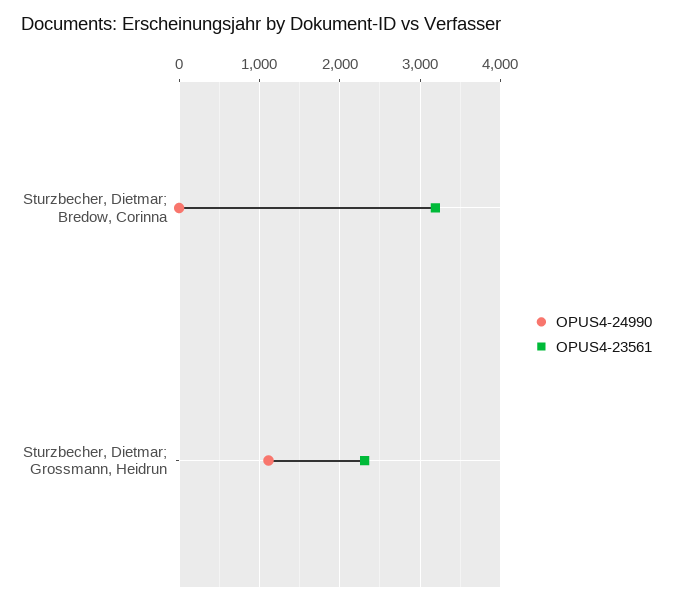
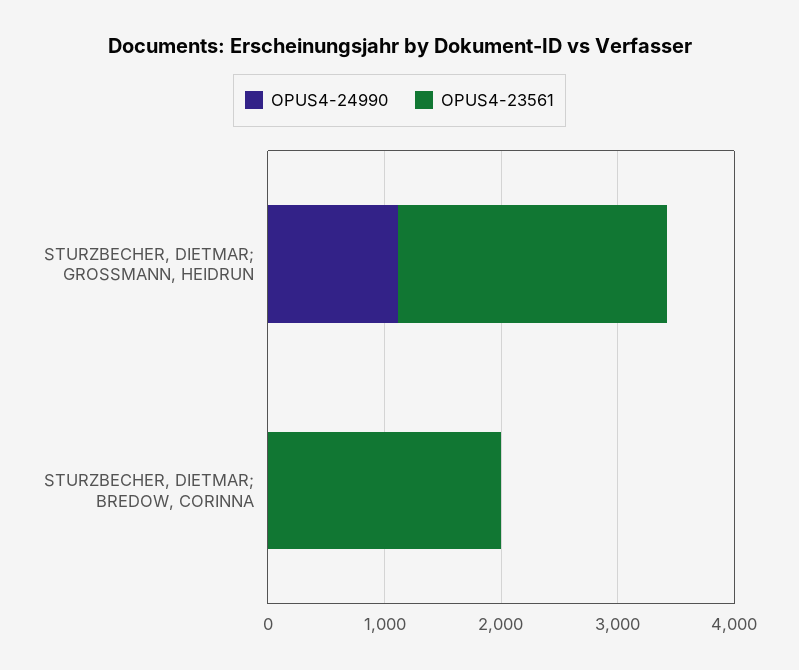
OPUS4-23561, Sturzbecher, Dietmar; Bredow, Corinna: 3200 -> 2000

